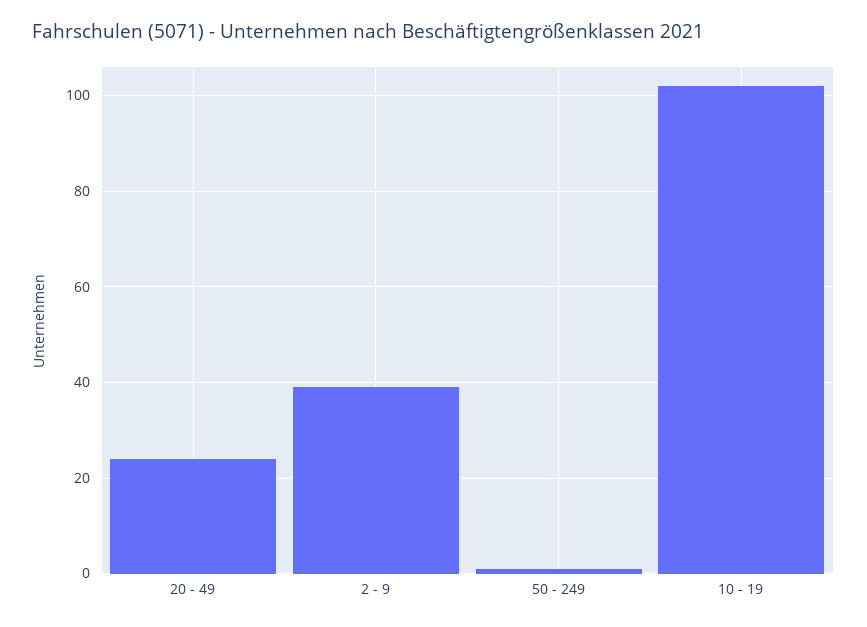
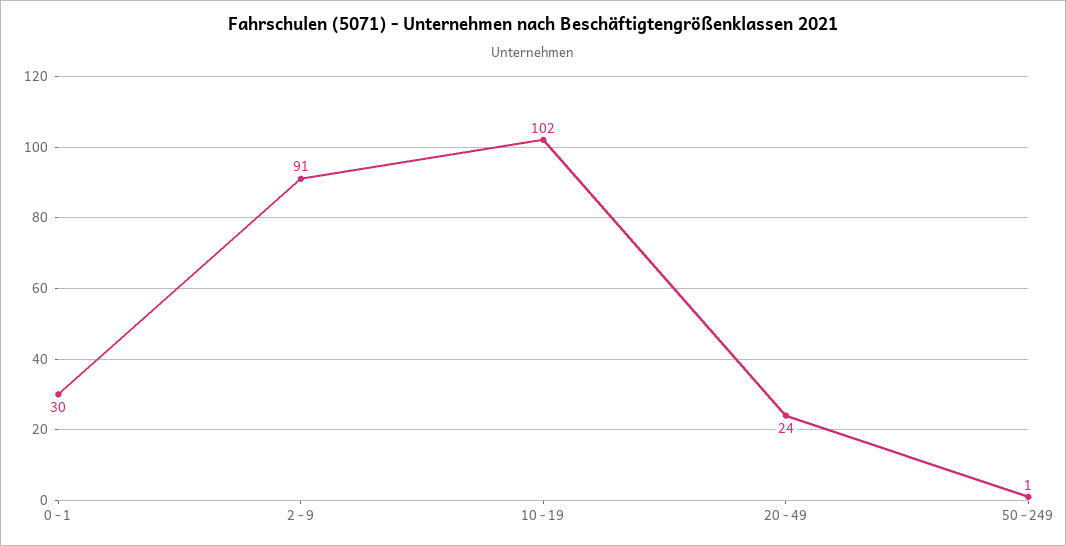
2 - 9: 40 -> 91
0 - 1: none -> 30

